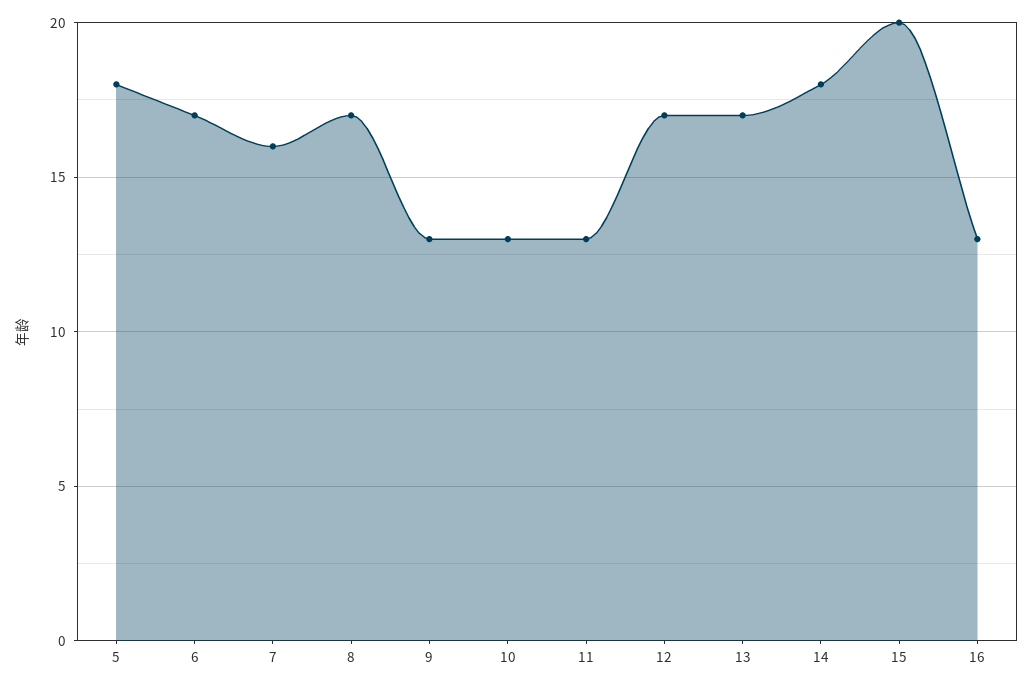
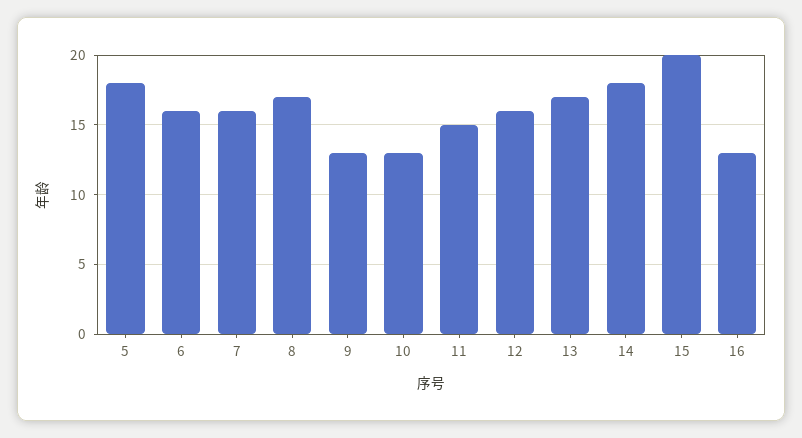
6: 17 -> 16
11: 13 -> 15
12: 17 -> 16

